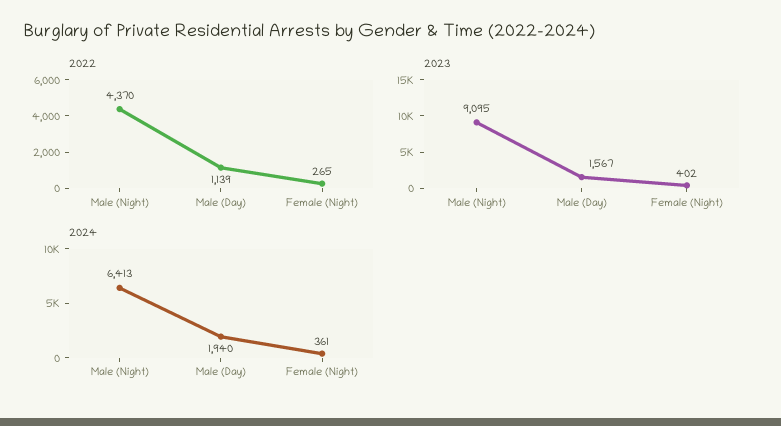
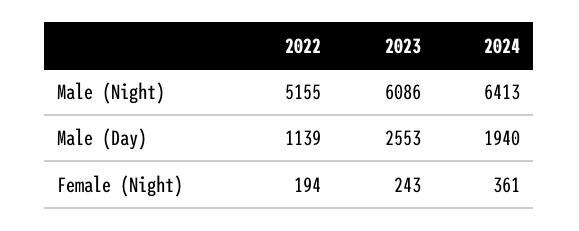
2022, Male (Night): 4370 -> 5155
2022, Female (Night): 265 -> 194
2023, Male (Night): 9095 -> 6086
2023, Male (Day): 1567 -> 2553
2023, Female (Night): 402 -> 243

